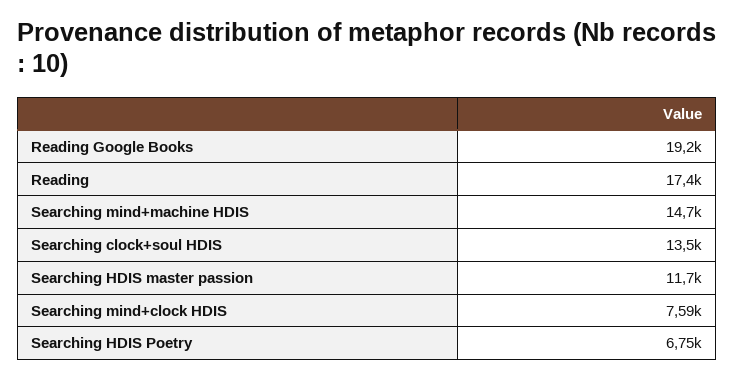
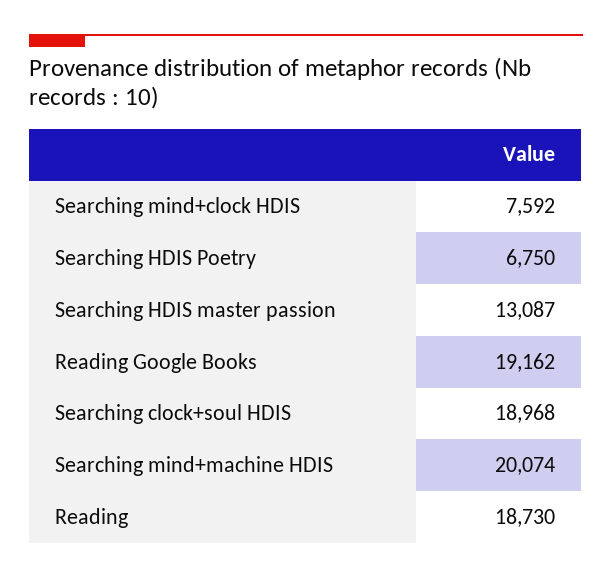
Reading: 17400 -> 18730
Searching mind+machine HDIS: 14700 -> 20074
Searching clock+soul HDIS: 13500 -> 18968
Searching HDIS master passion: 11700 -> 13087

